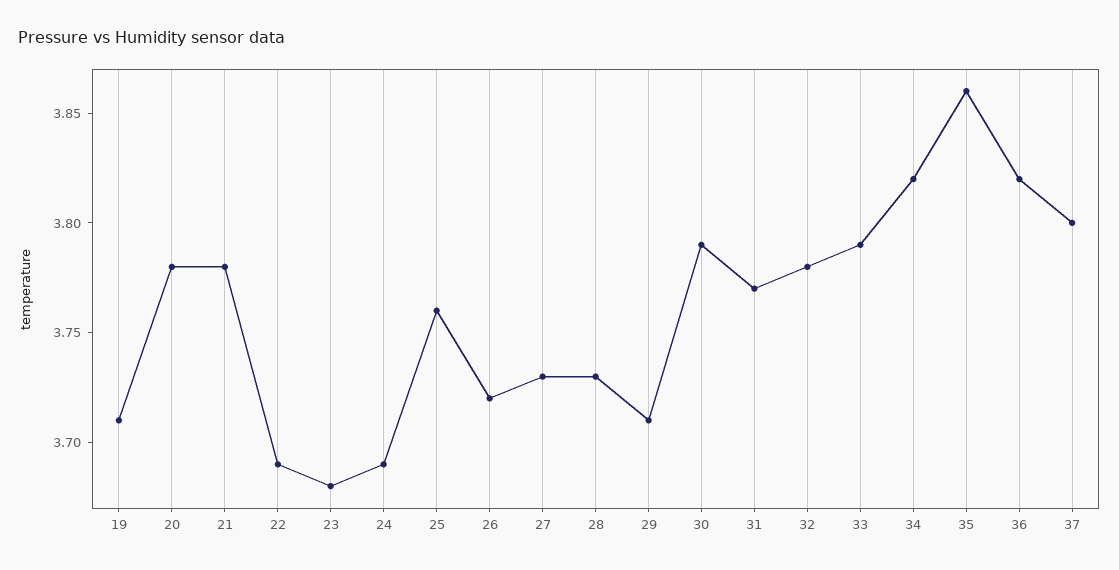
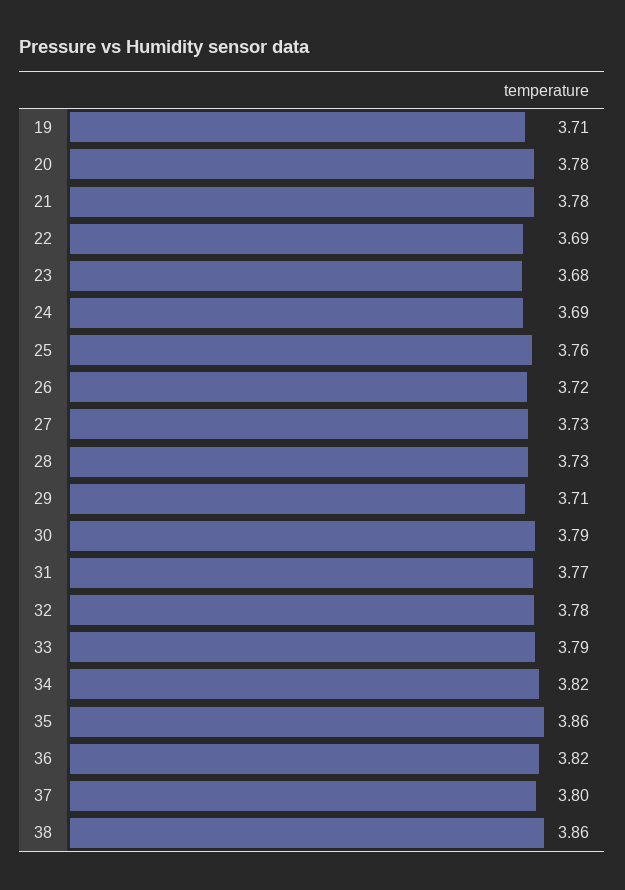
38: none -> 3.86

